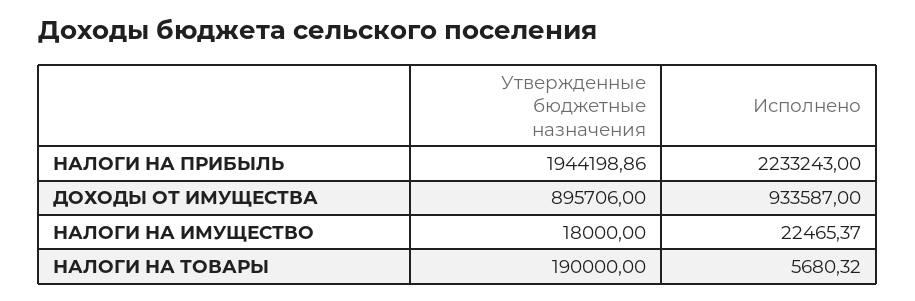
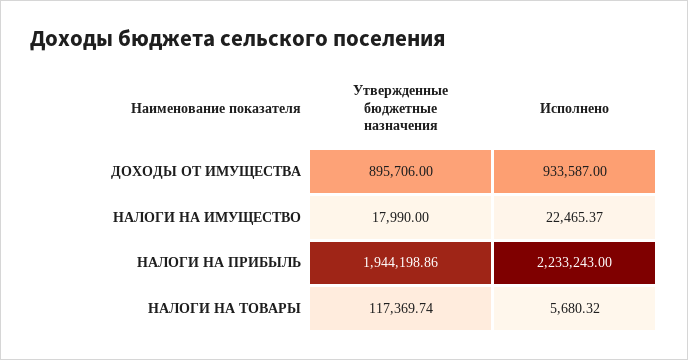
Утвержденные бюджетные назначения, НАЛОГИ НА ИМУЩЕСТВО: 18000 -> 17990
Утвержденные бюджетные назначения, НАЛОГИ НА ТОВАРЫ: 190000 -> 117369.74

